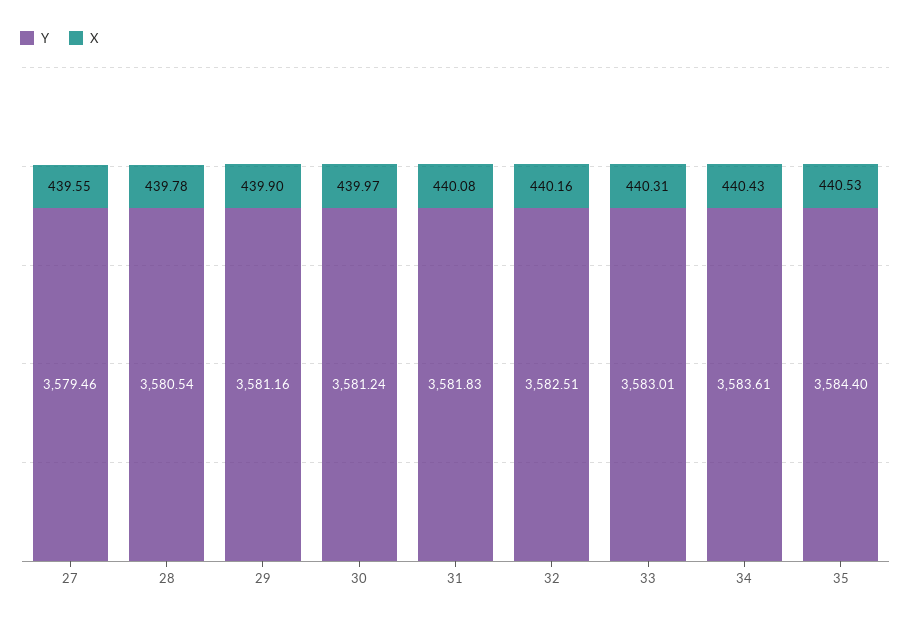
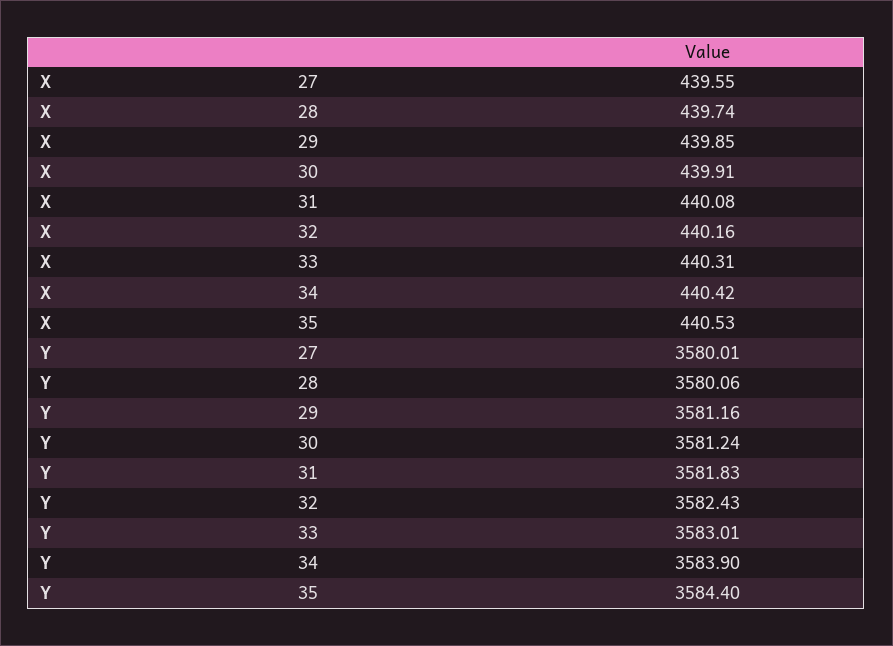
Y, 27: 3579.46 -> 3580.01
Y, 28: 3580.54 -> 3580.06
X, 28: 439.78 -> 439.74
X, 29: 439.9 -> 439.85
X, 30: 439.97 -> 439.91
Y, 32: 3582.51 -> 3582.43
Y, 34: 3583.61 -> 3583.9
X, 34: 440.43 -> 440.42

